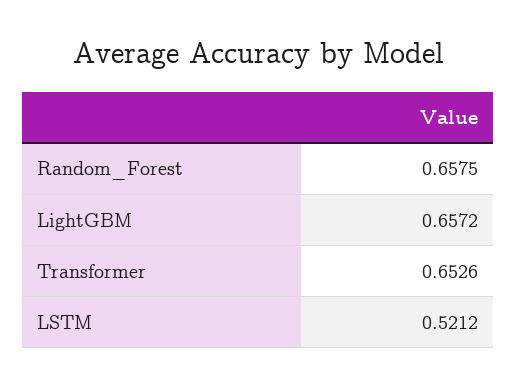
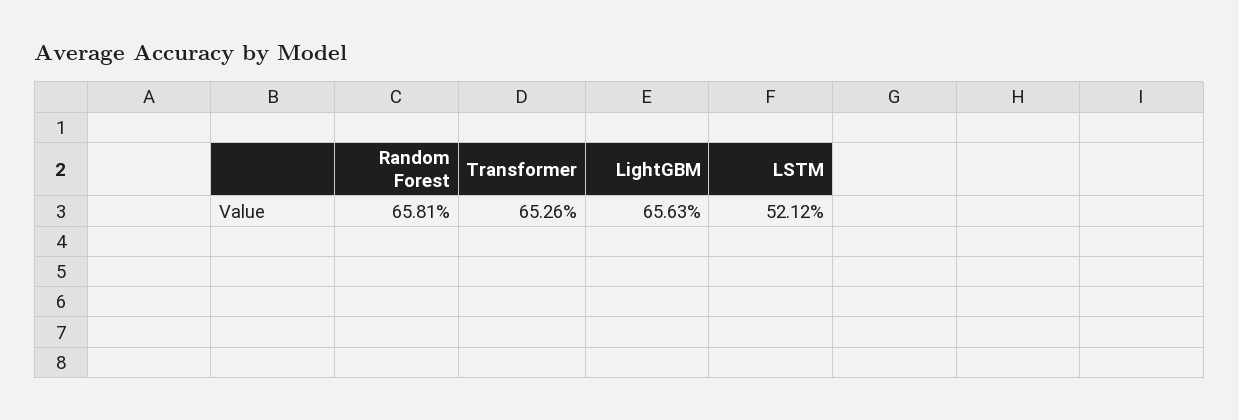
Random_Forest: 0.6575 -> 0.6581
LightGBM: 0.6572 -> 0.6563

